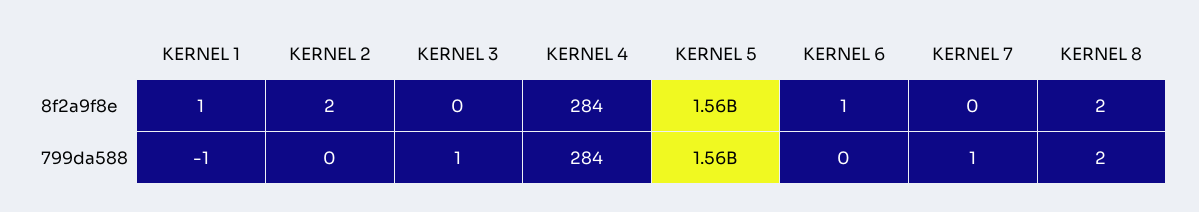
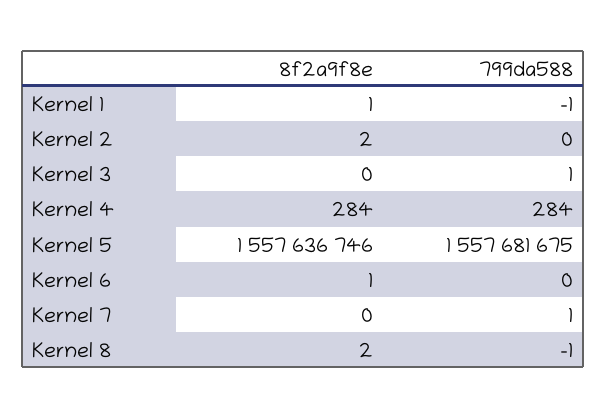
KERNEL 8, 799da588: 2 -> -1

